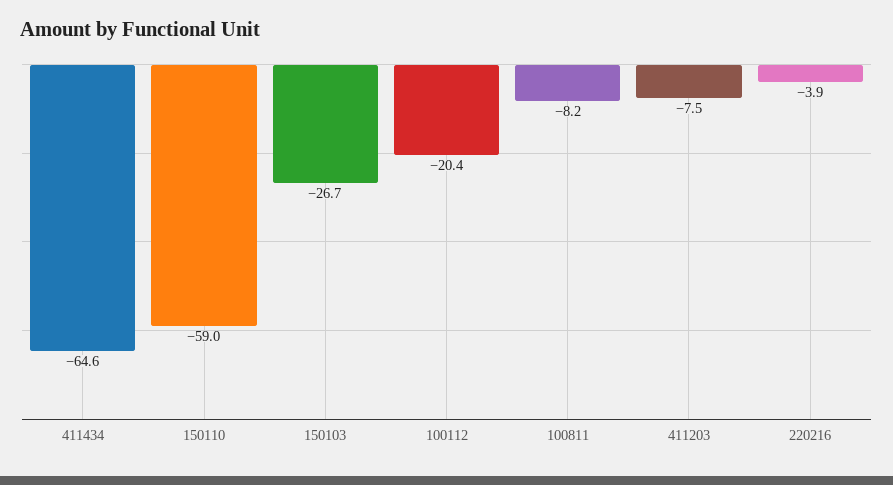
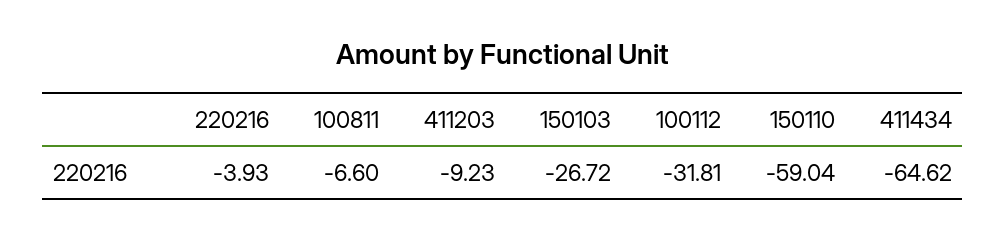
100112: -20.4 -> -31.81
100811: -8.2 -> -6.6
411203: -7.5 -> -9.23

